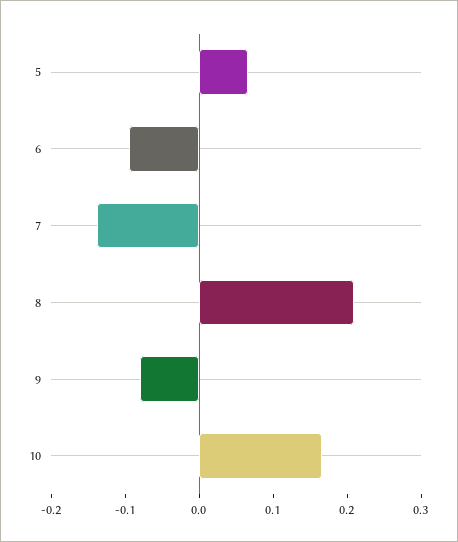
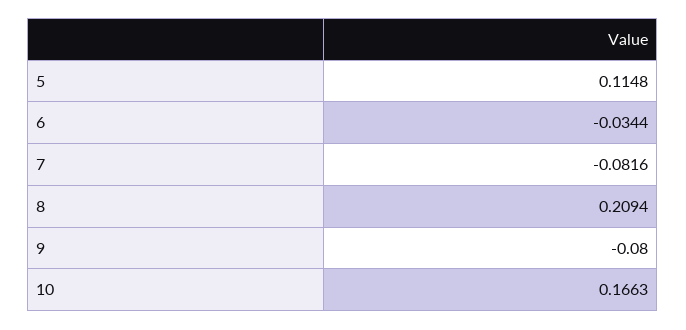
5: 0.06 -> 0.1148
6: -0.1 -> -0.0344
7: -0.14 -> -0.0816

